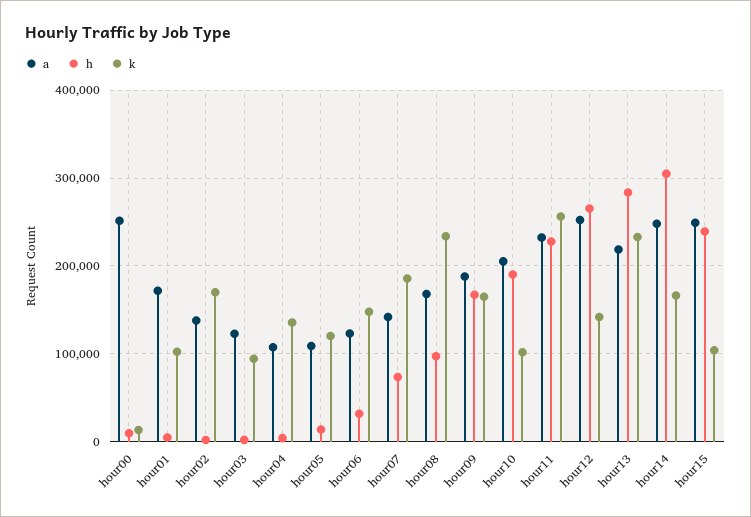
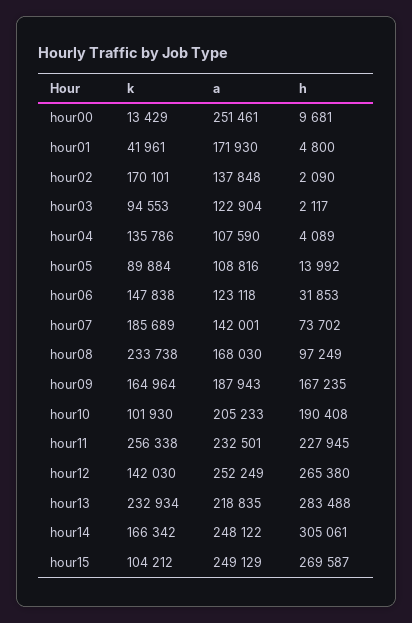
k, hour01: 100000 -> 41961
k, hour05: 120000 -> 89884
h, hour15: 240000 -> 269587

